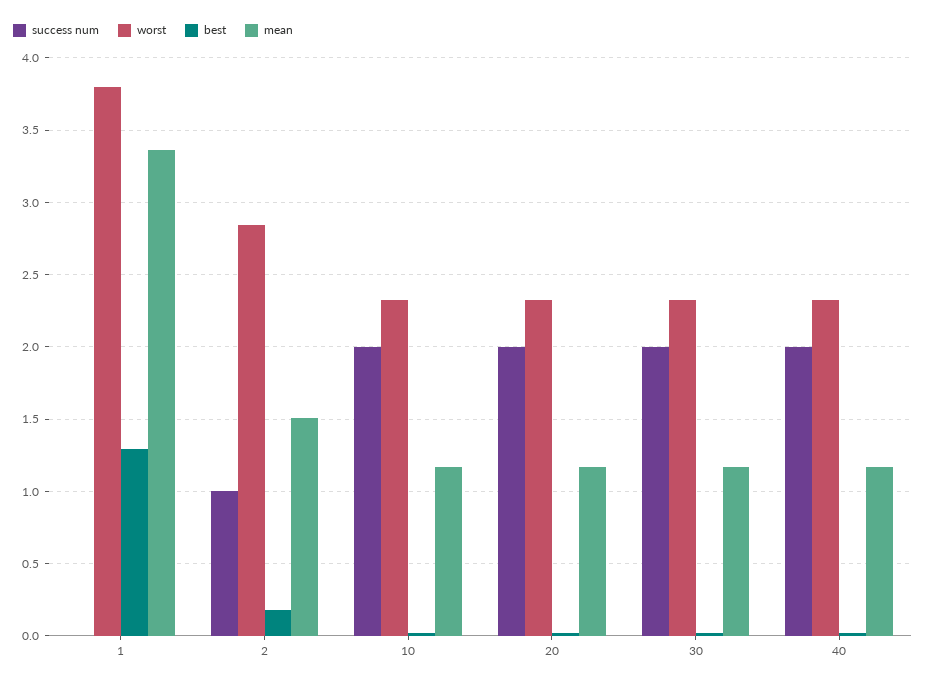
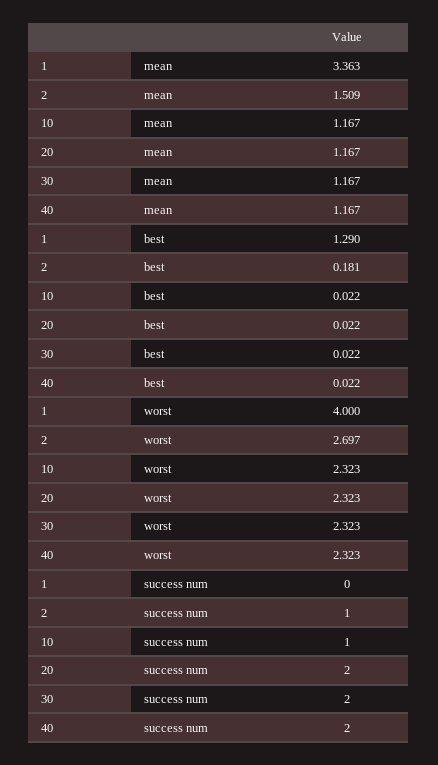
worst, 1: 3.8 -> 4
worst, 2: 2.85 -> 2.697
success num, 10: 2 -> 1

